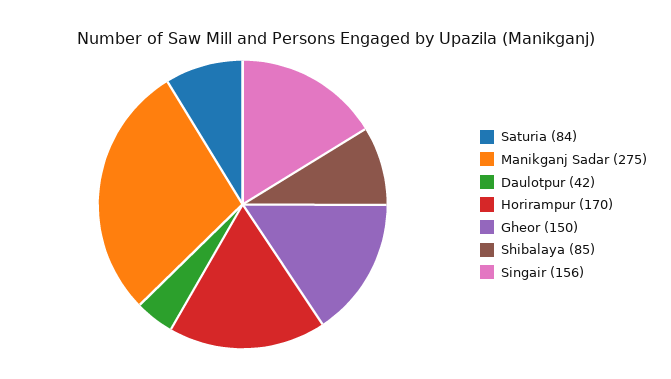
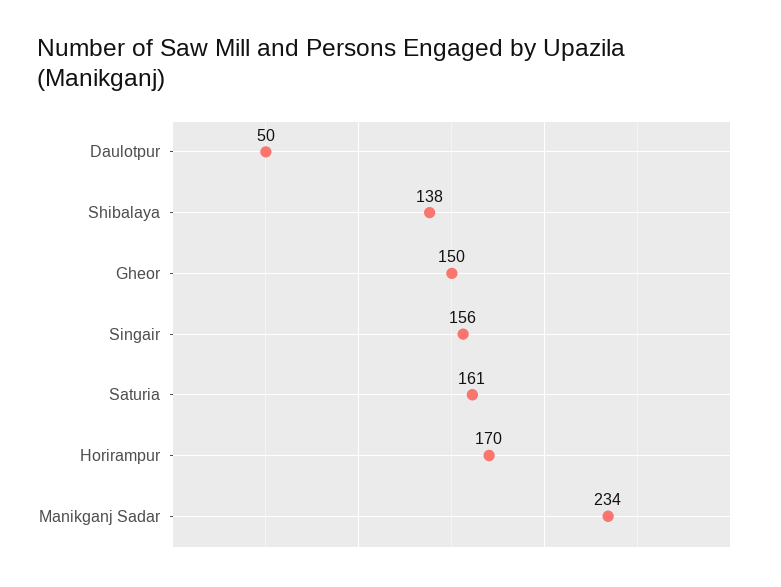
Saturia: 84 -> 161
Manikganj Sadar: 275 -> 234
Daulotpur: 42 -> 50
Shibalaya: 85 -> 138

